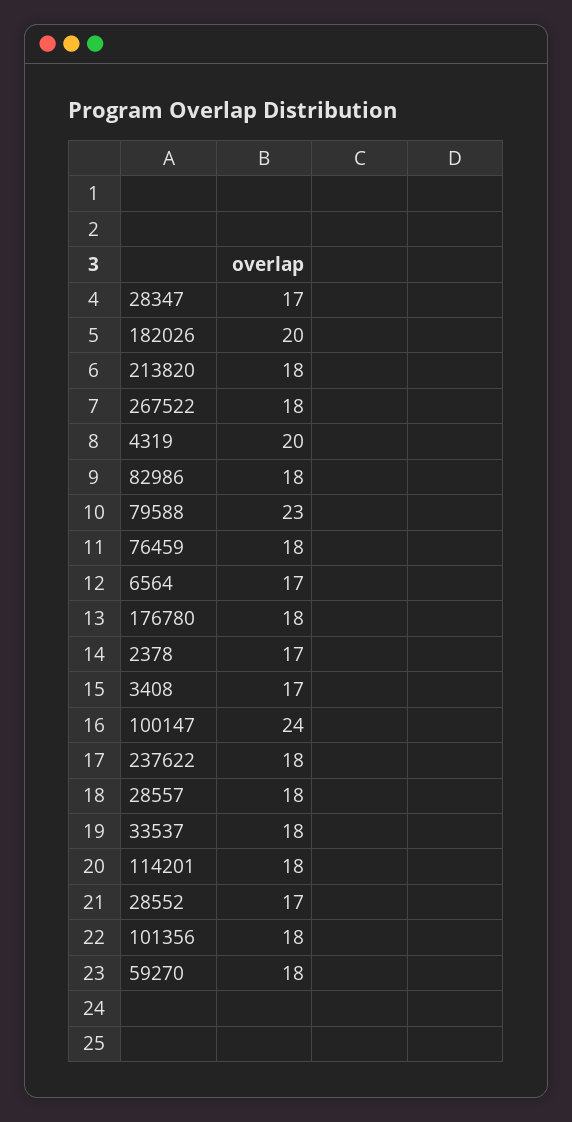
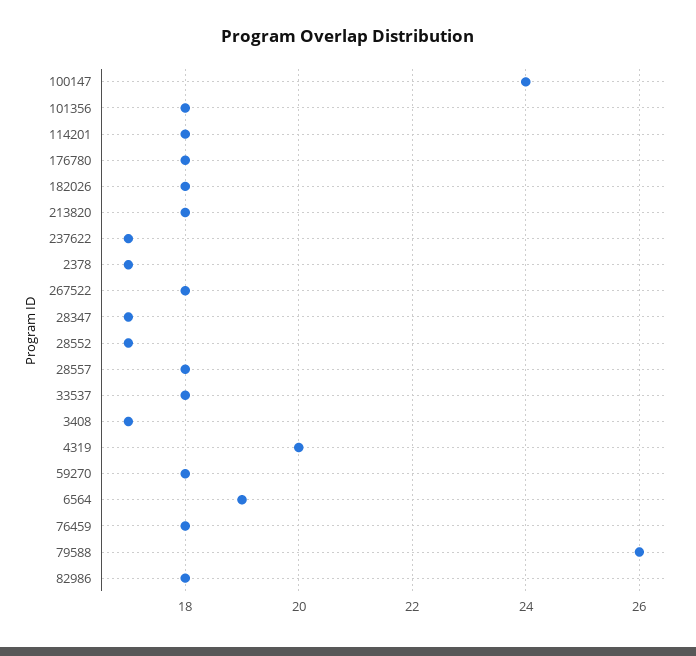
182026: 20 -> 18
79588: 23 -> 26
6564: 17 -> 19
237622: 18 -> 17

